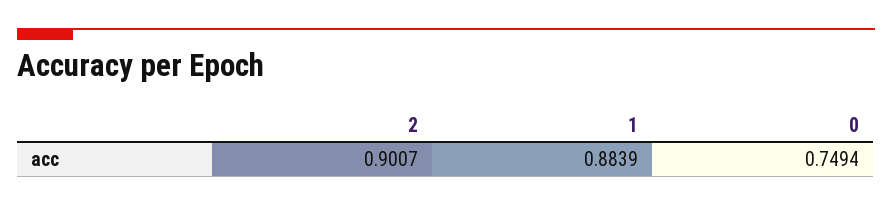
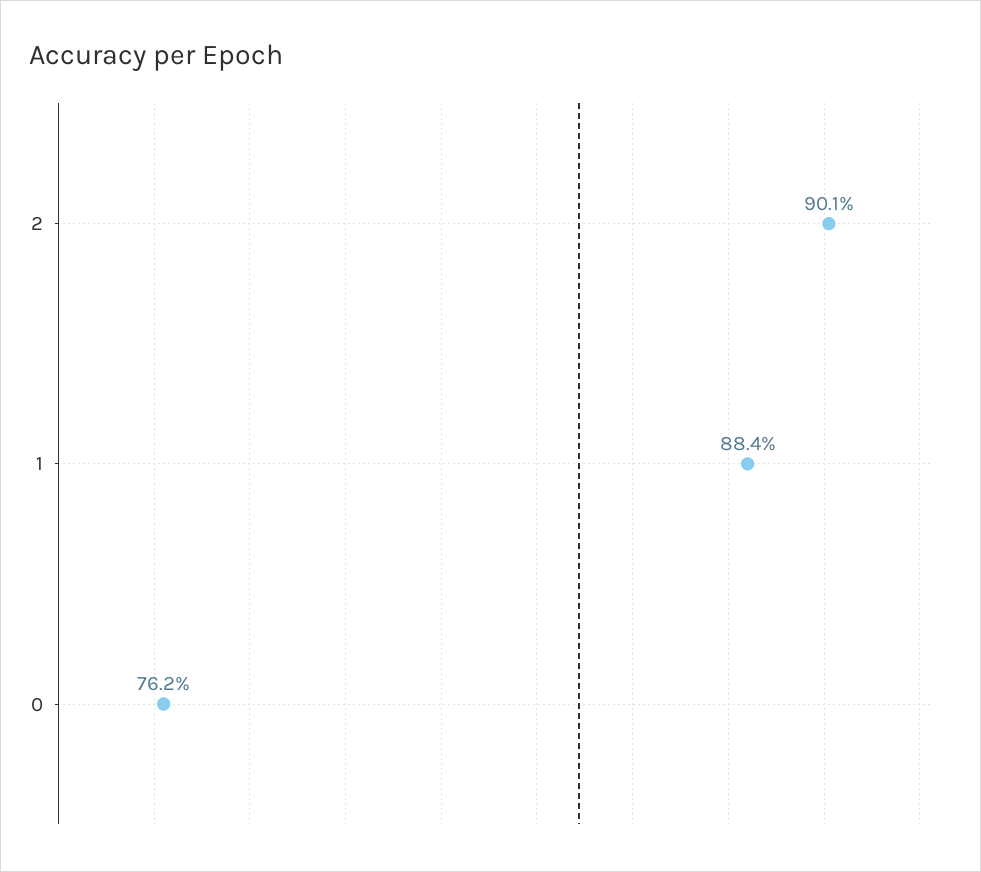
0: 0.7494 -> 0.762

